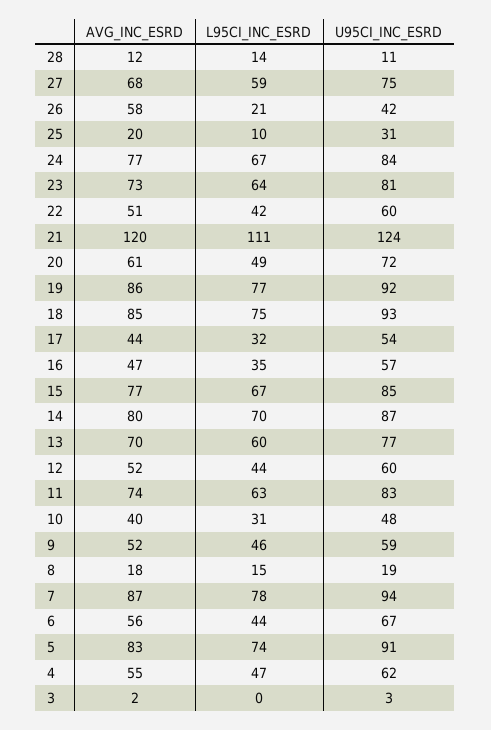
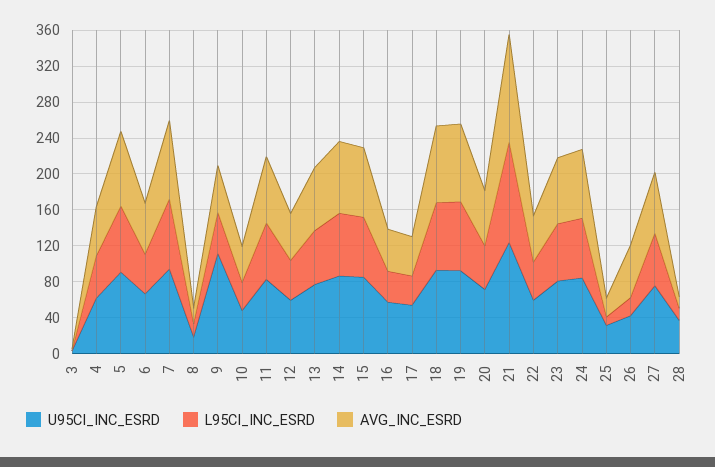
U95CI_INC_ESRD, 28: 11 -> 40
U95CI_INC_ESRD, 9: 59 -> 110

